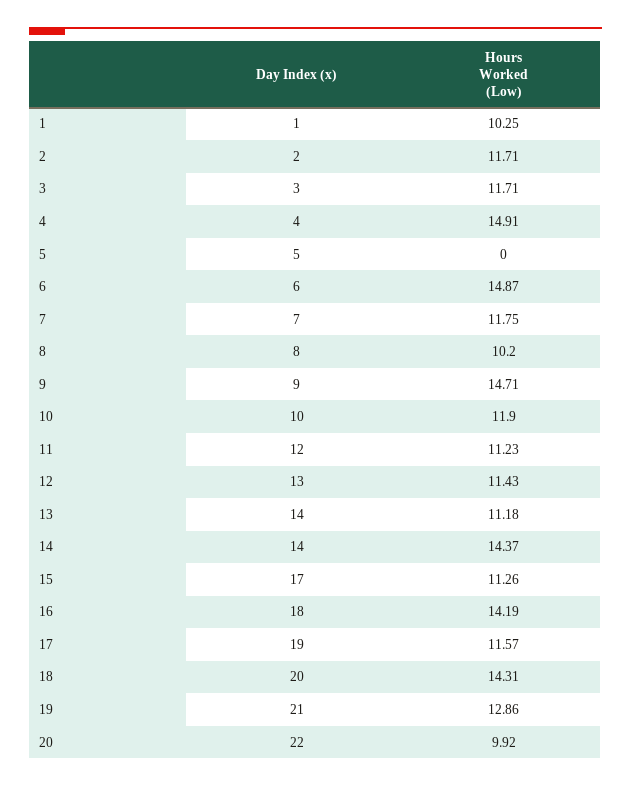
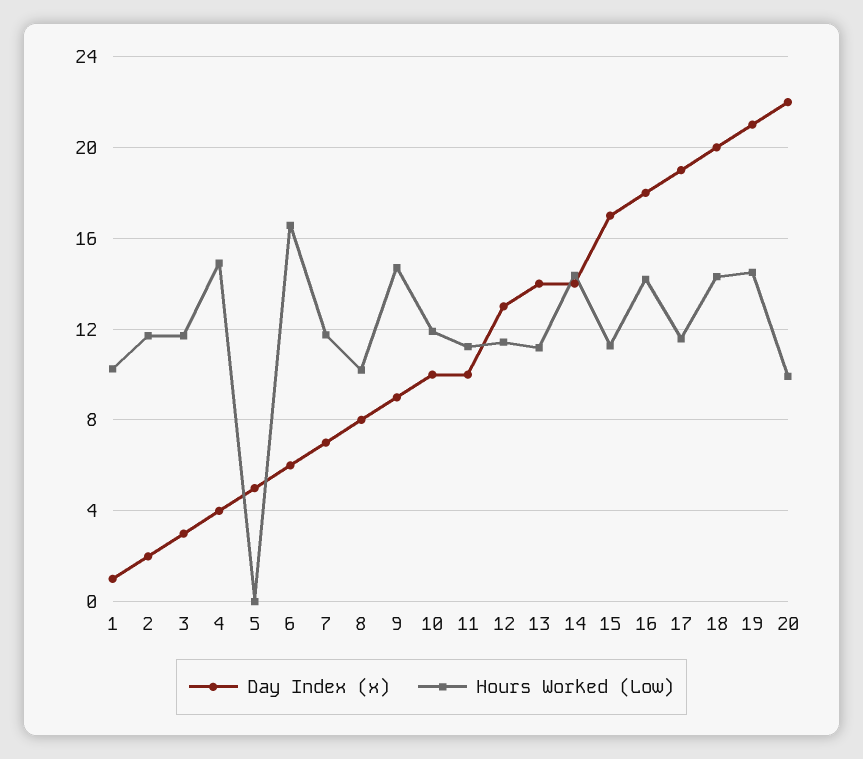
Hours Worked (Low), 6: 14.87 -> 16.5
Day Index (x), 11: 12 -> 10
Hours Worked (Low), 19: 12.86 -> 14.5

